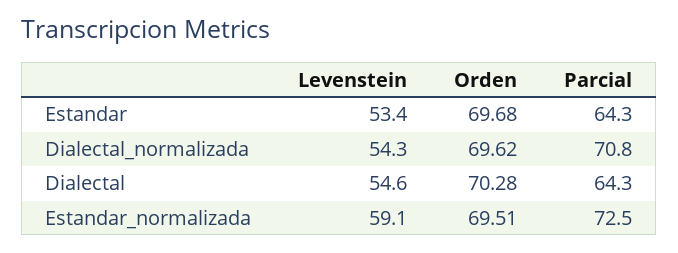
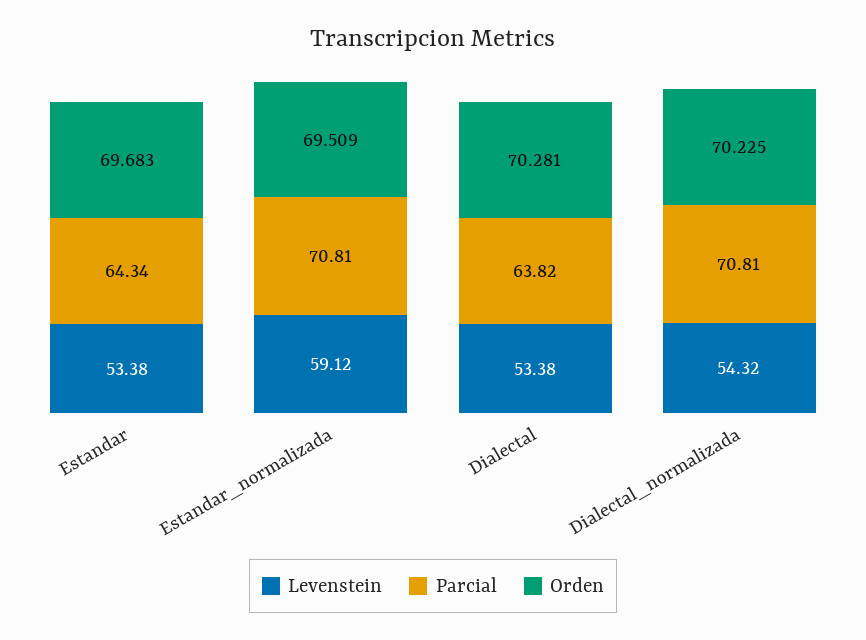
Orden, Dialectal_normalizada: 69.62 -> 70.225
Levenstein, Dialectal: 54.6 -> 53.38
Parcial, Dialectal: 64.3 -> 63.82
Parcial, Estandar_normalizada: 72.5 -> 70.81

